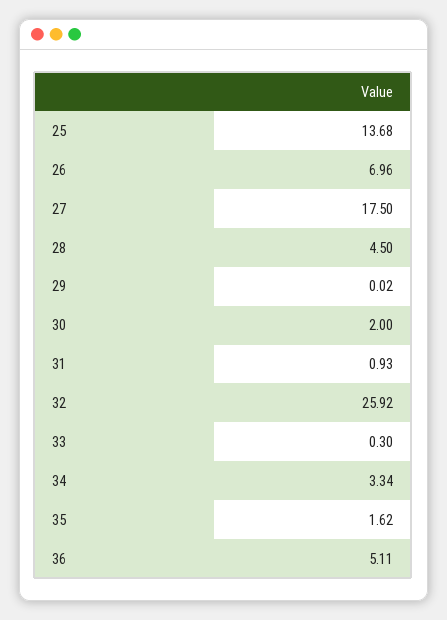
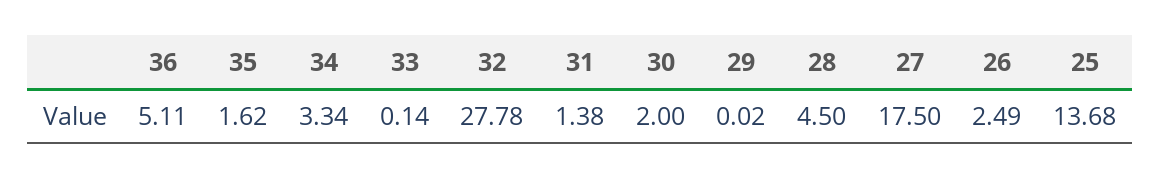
26: 6.96 -> 2.49
31: 0.93 -> 1.38
32: 25.92 -> 27.78
33: 0.3 -> 0.14

